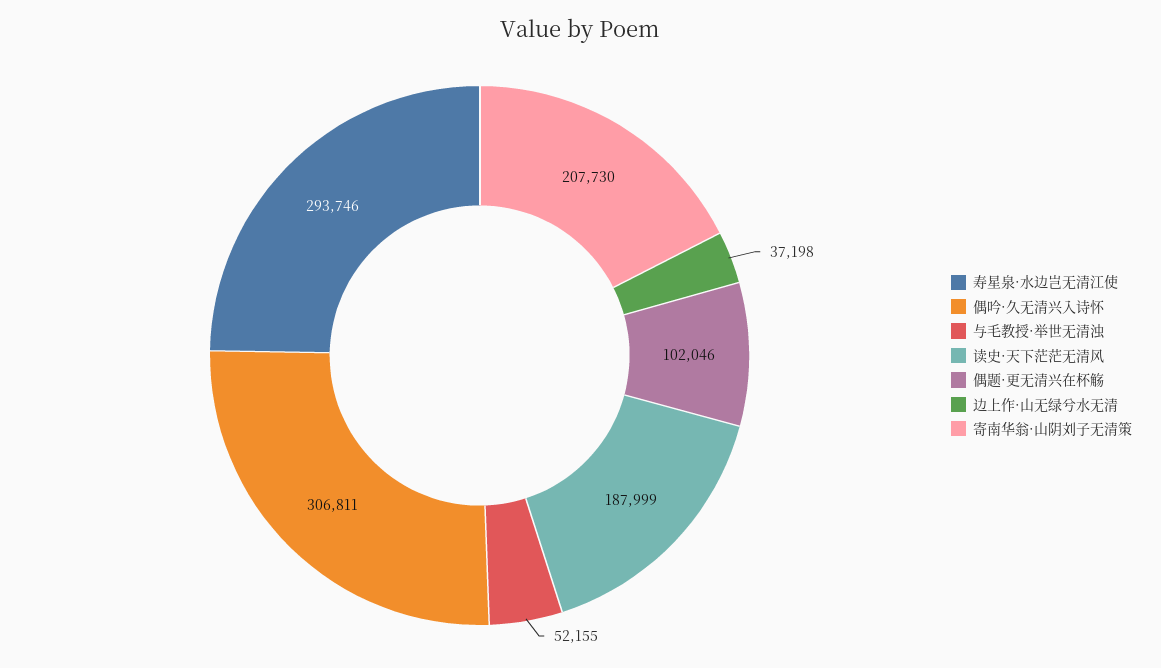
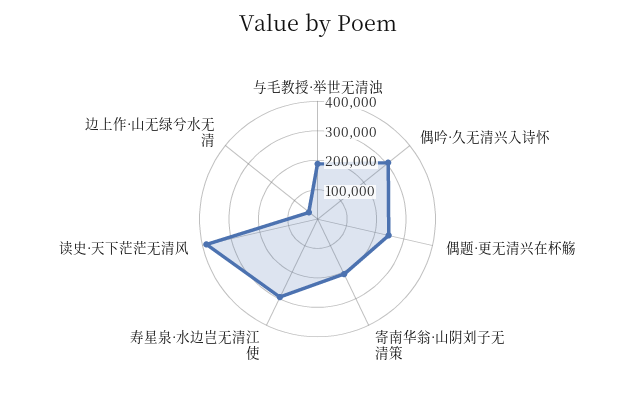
与毛教授·举世无清浊: 52155 -> 200000
读史·天下茫茫无清风: 187999 -> 400000
偶题·更无清兴在杯觞: 102046 -> 250000

